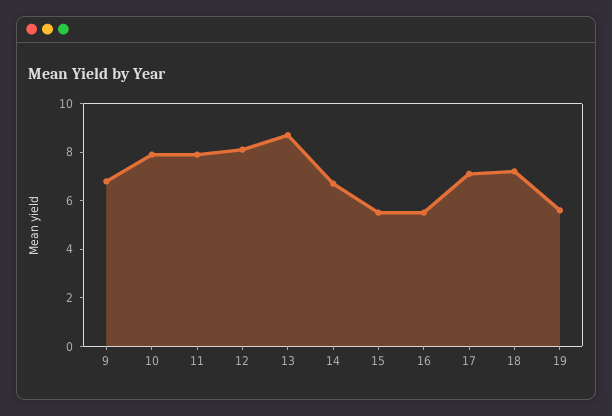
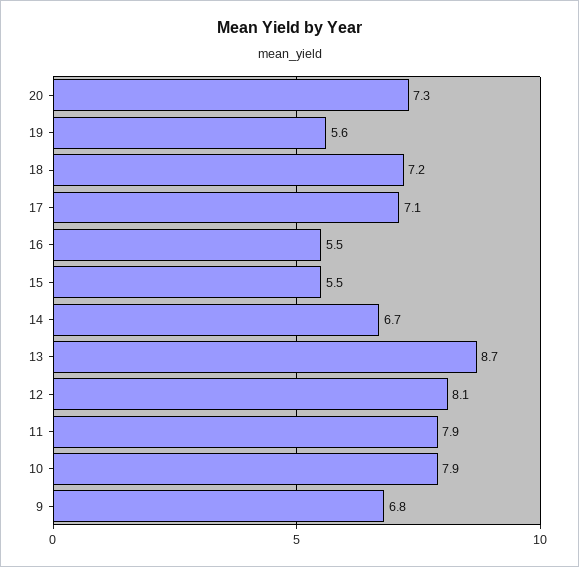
20: none -> 7.3

